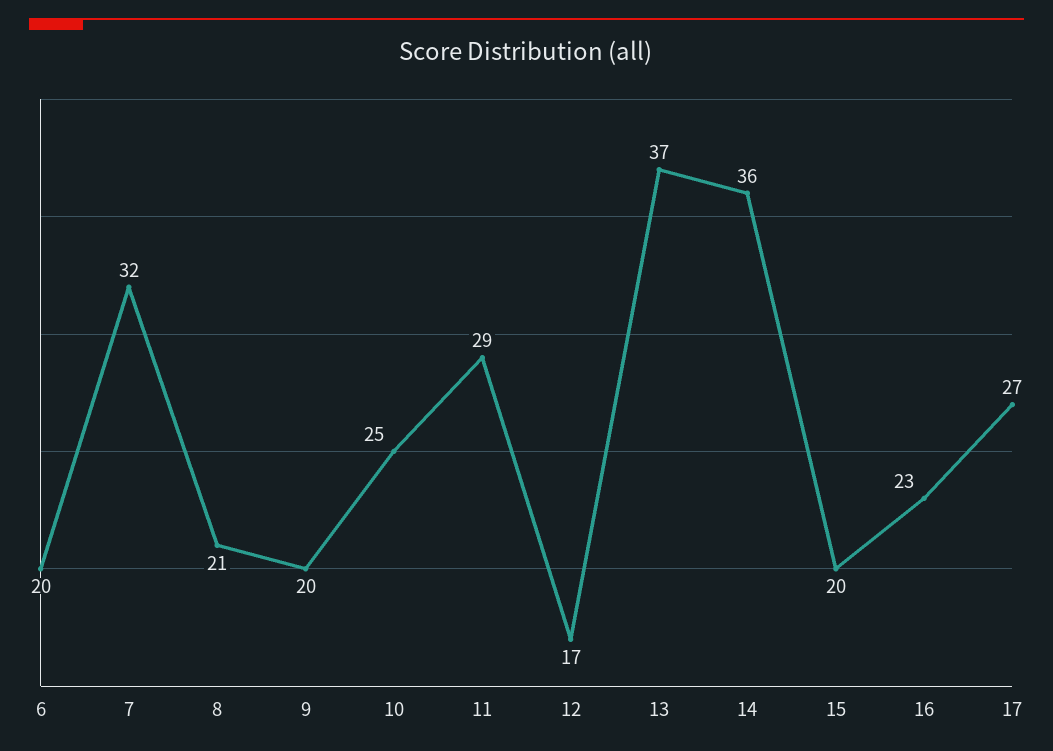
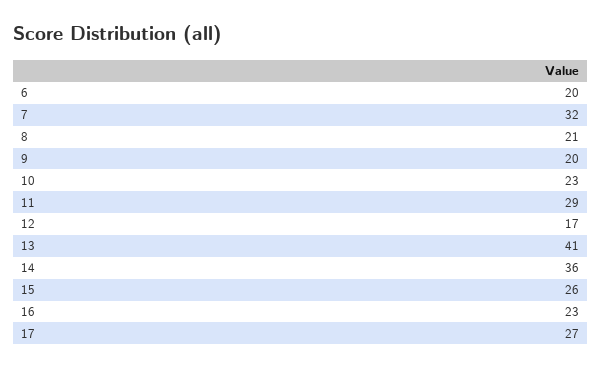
10: 25 -> 23
13: 37 -> 41
15: 20 -> 26

